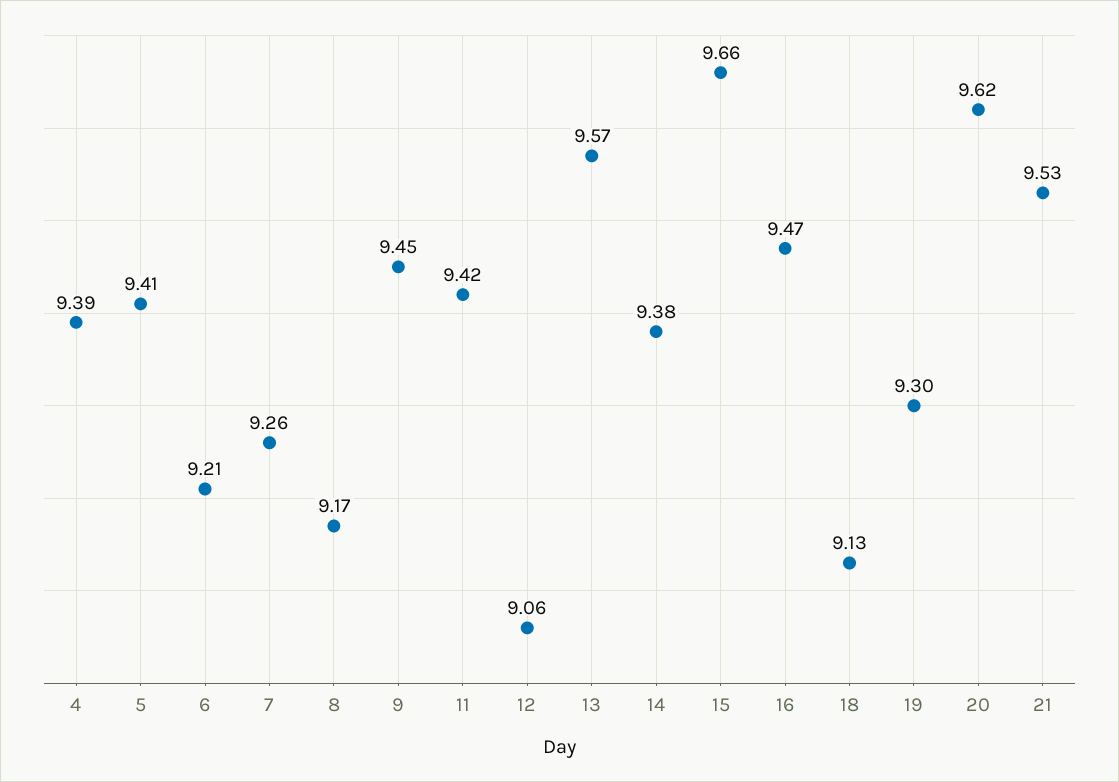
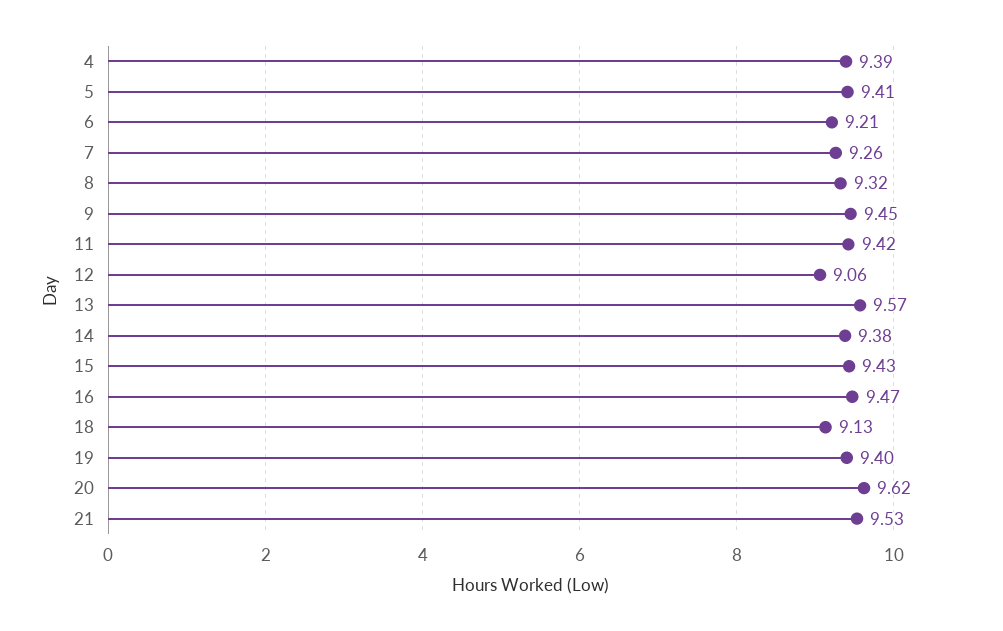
8: 9.17 -> 9.32
15: 9.66 -> 9.43
19: 9.3 -> 9.4

